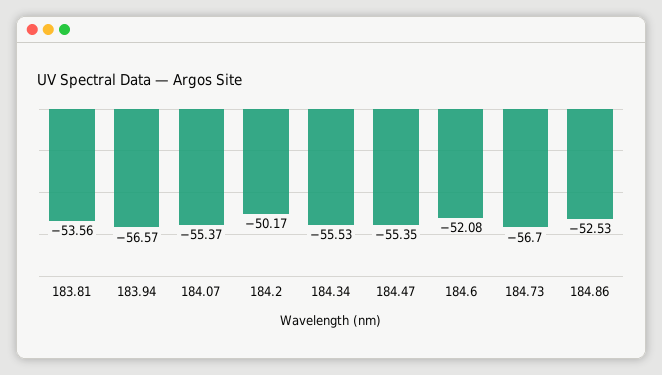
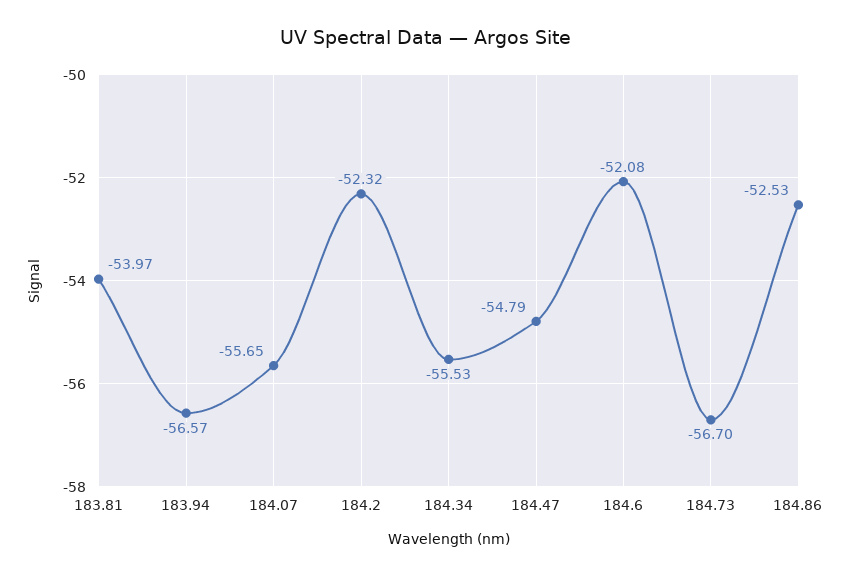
183.81: -53.56 -> -53.97
184.07: -55.37 -> -55.65
184.2: -50.17 -> -52.32
184.47: -55.35 -> -54.79

